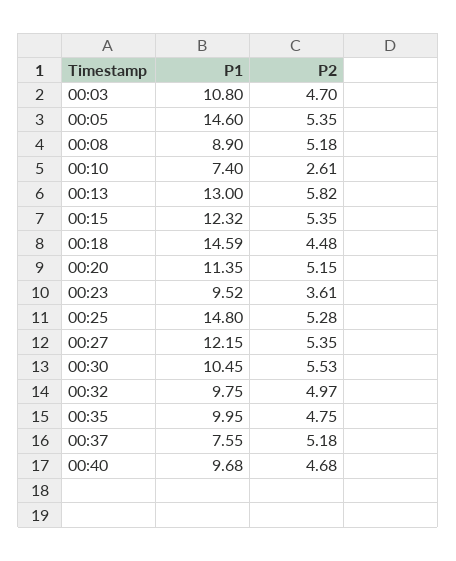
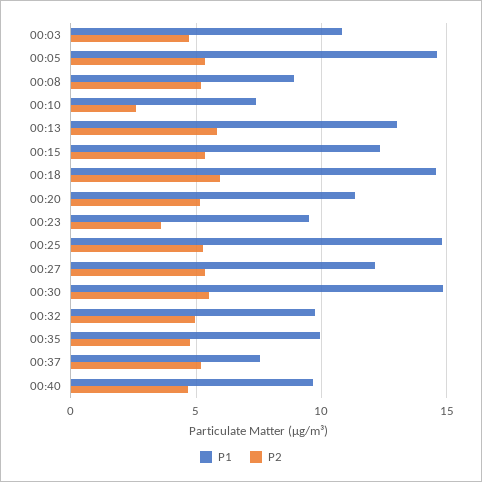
P2, 00:18: 4.48 -> 6
P1, 00:30: 10.45 -> 15

